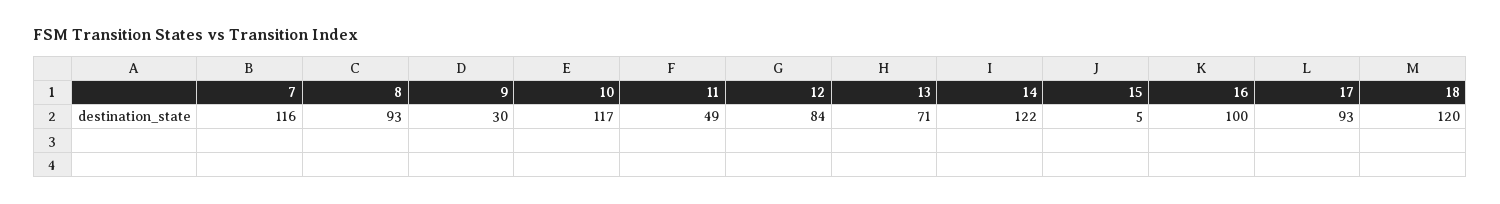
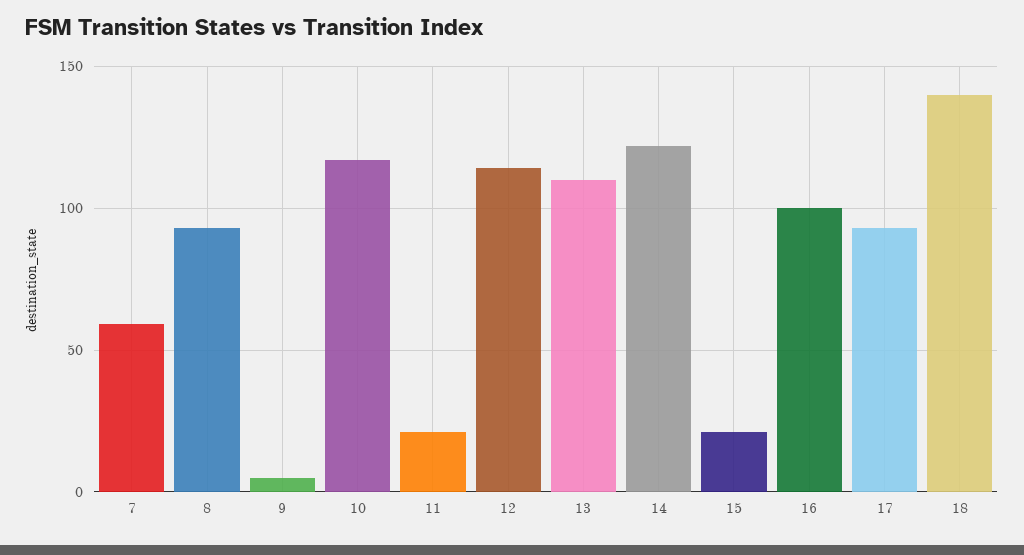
7: 116 -> 60
9: 30 -> 5
11: 49 -> 20
12: 84 -> 115
13: 71 -> 110
15: 5 -> 20
18: 120 -> 140

